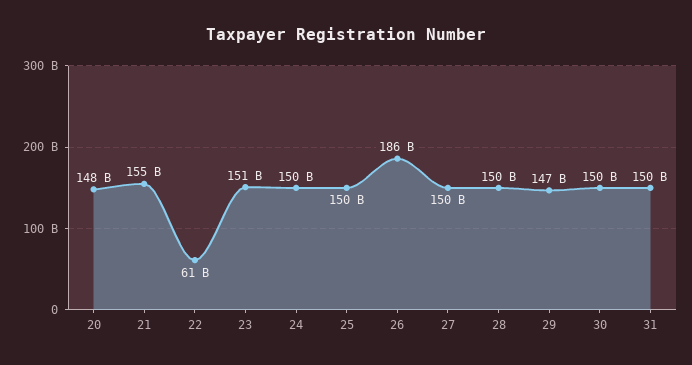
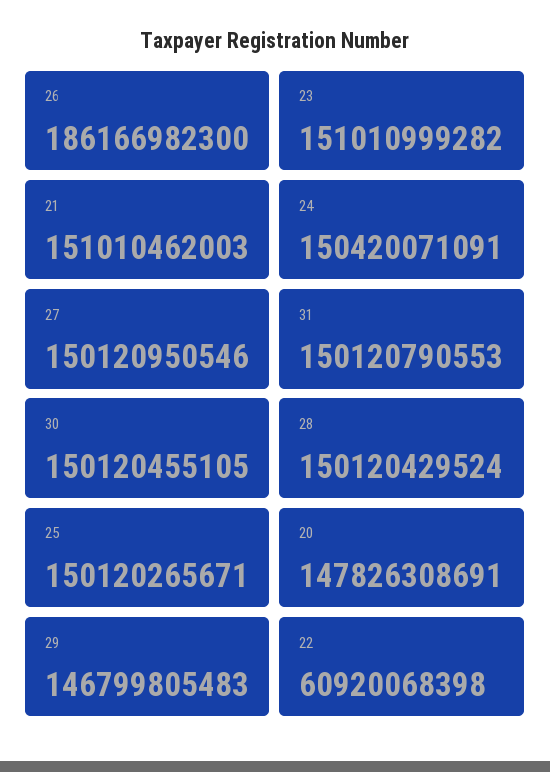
21: 155000000000 -> 151010462003

